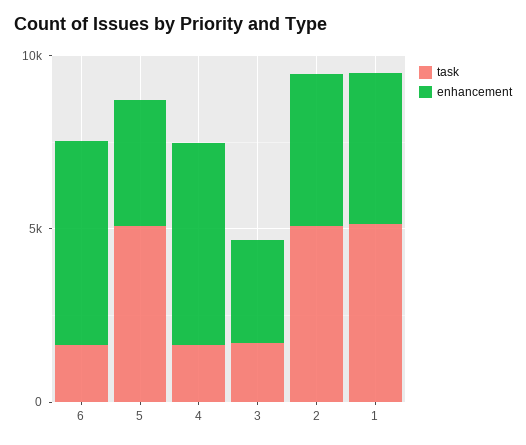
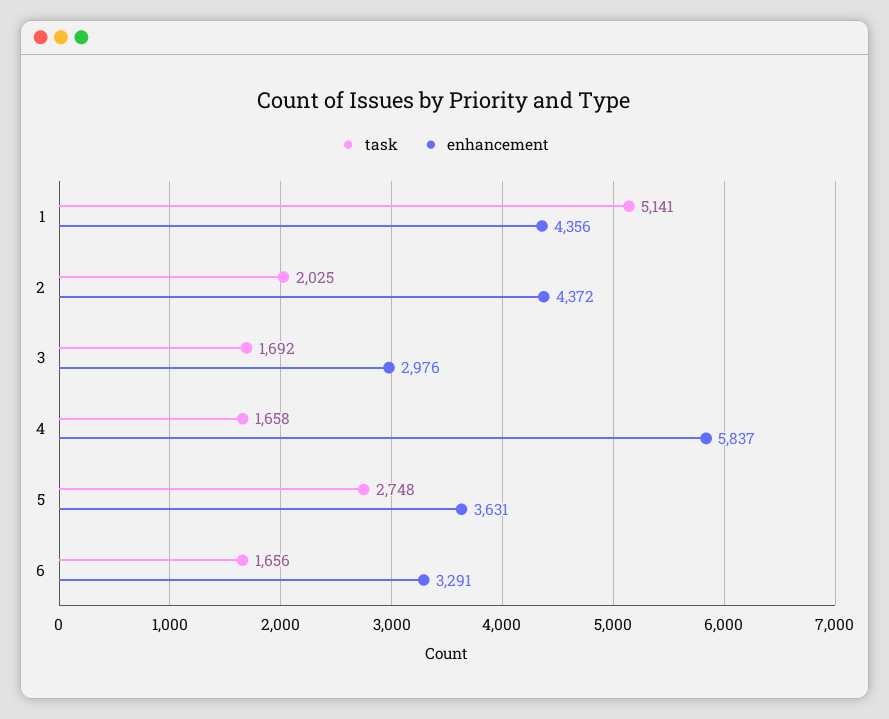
enhancement, 6: 6000 -> 3291
task, 5: 5000 -> 2748
task, 2: 5000 -> 2025

